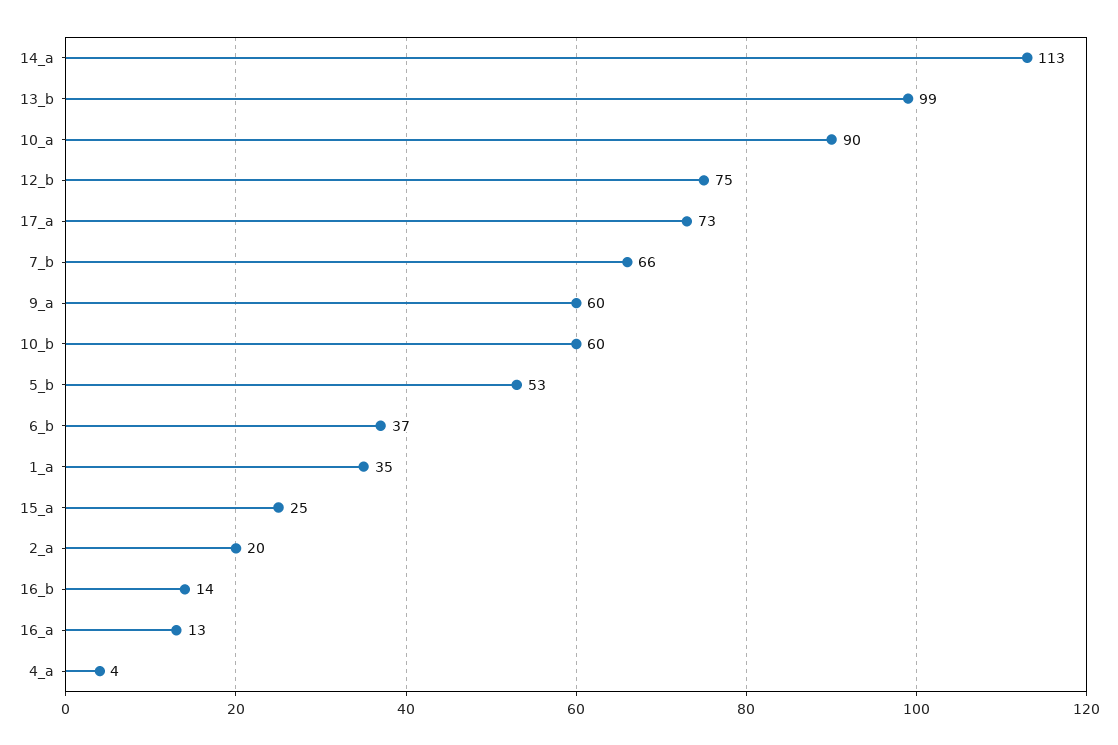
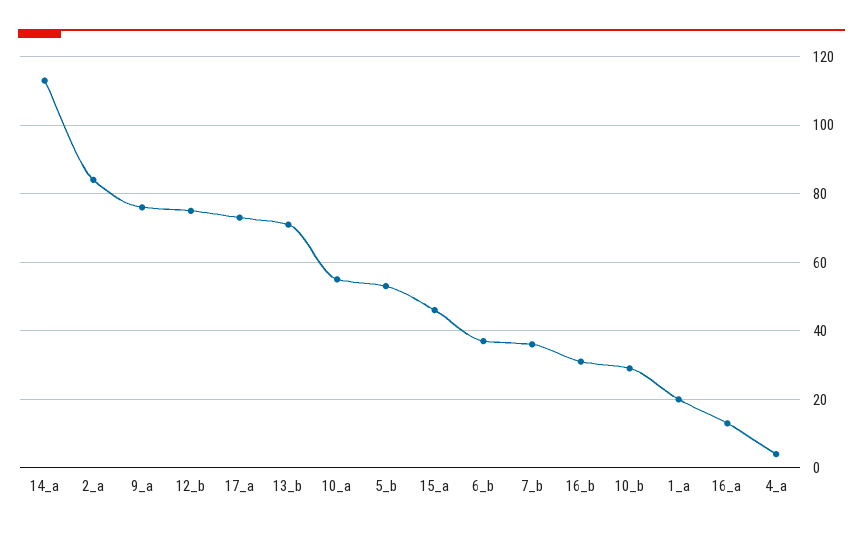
13_b: 99 -> 70
10_a: 90 -> 55
7_b: 66 -> 35
9_a: 60 -> 75
10_b: 60 -> 30
1_a: 35 -> 20
15_a: 25 -> 45
2_a: 20 -> 85
16_b: 14 -> 30

